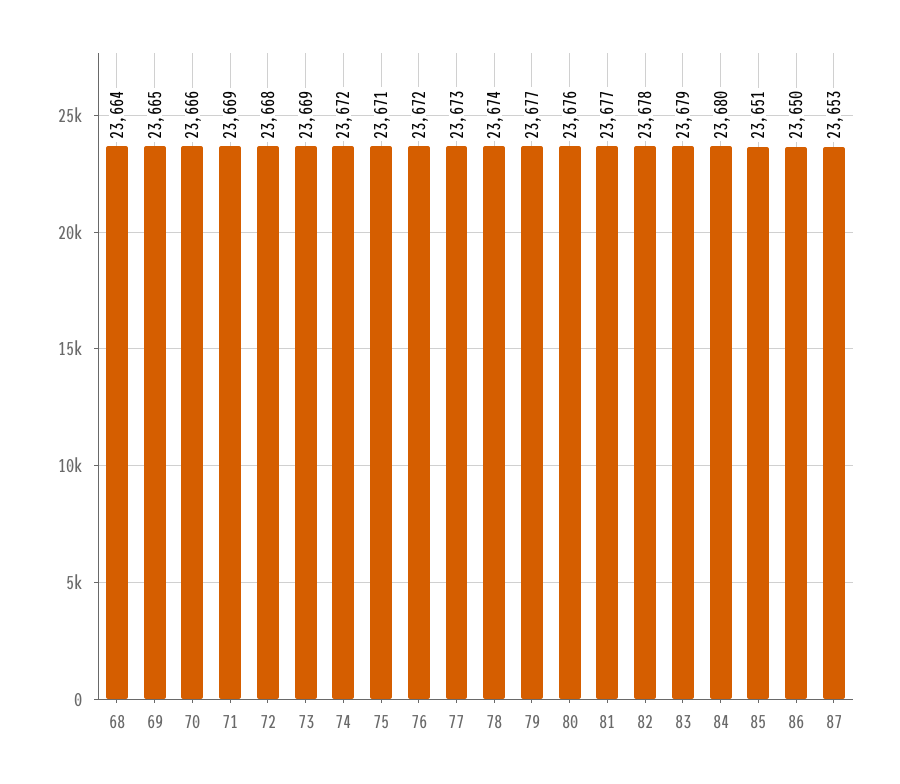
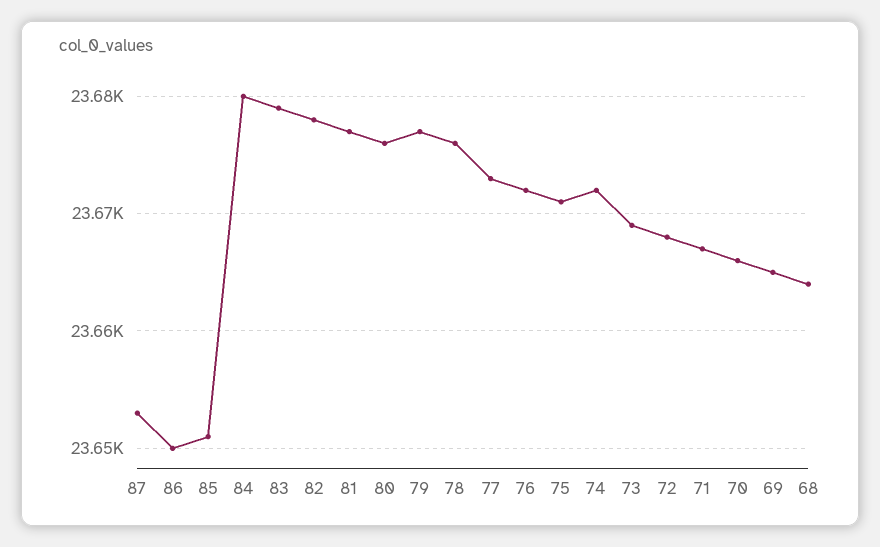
71: 23669 -> 23667
78: 23674 -> 23676

